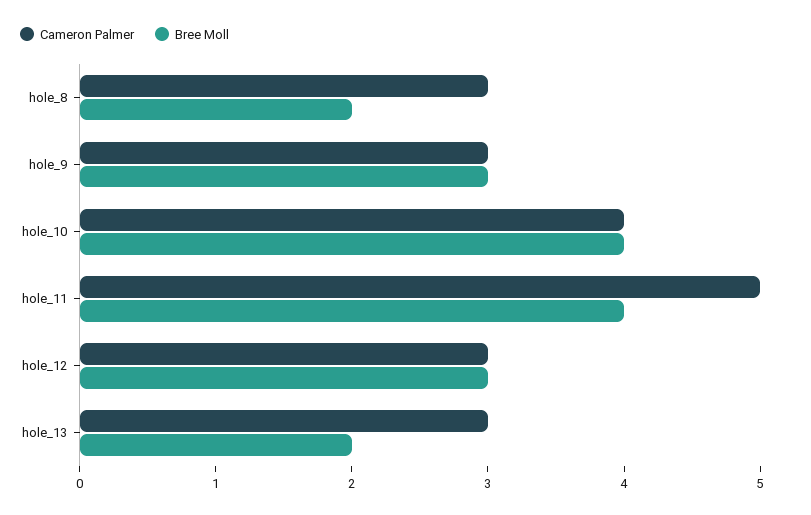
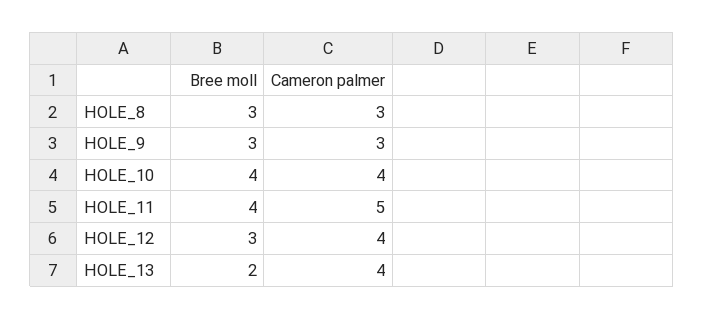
Bree Moll, hole_8: 2 -> 3
Cameron Palmer, hole_12: 3 -> 4
Cameron Palmer, hole_13: 3 -> 4

